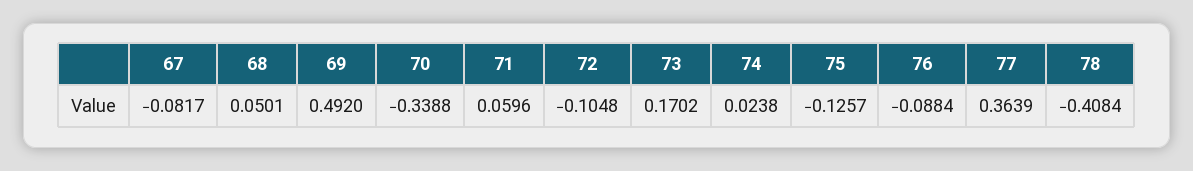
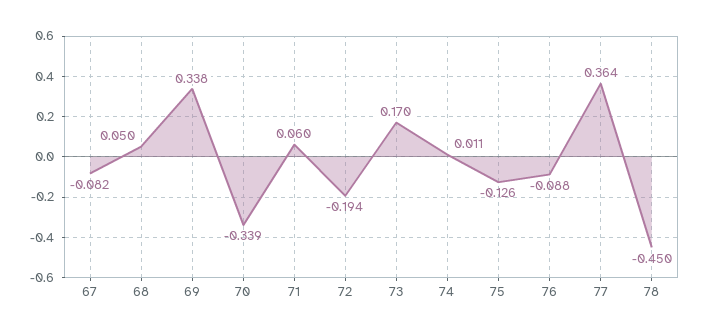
69: 0.492 -> 0.338
72: -0.1048 -> -0.194
74: 0.0238 -> 0.011
78: -0.4084 -> -0.45

